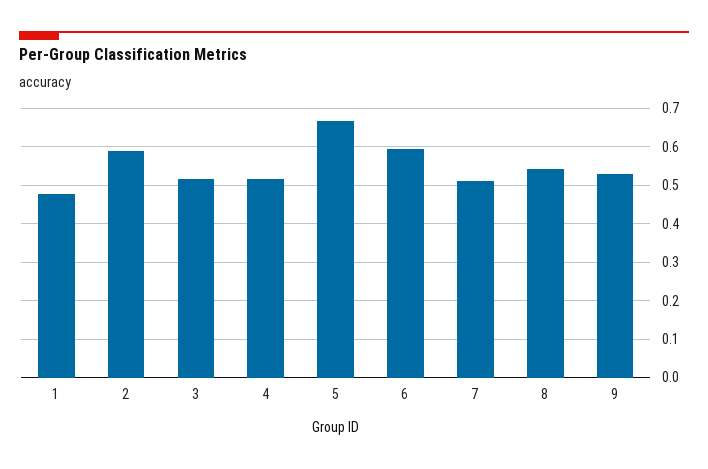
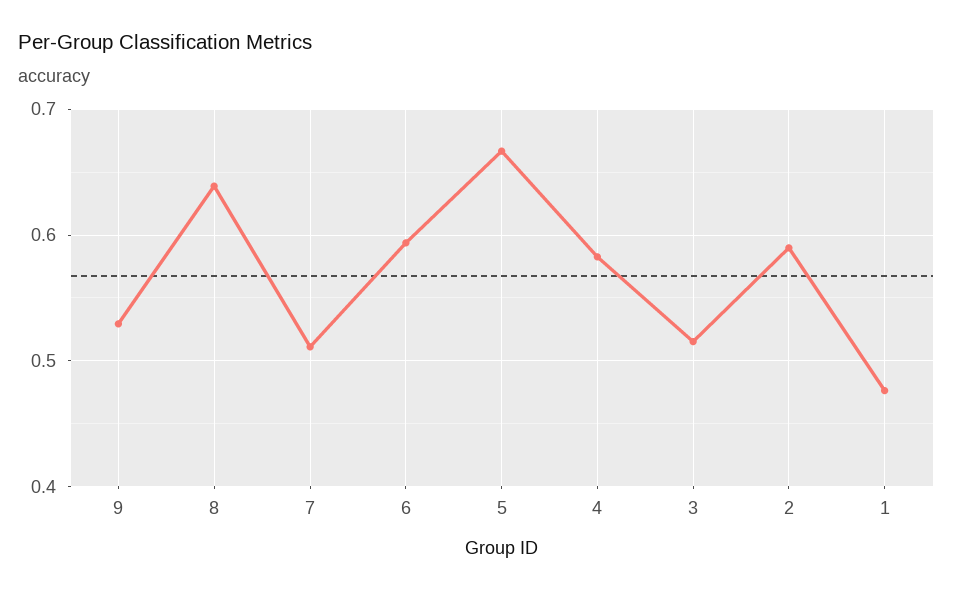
4: 0.52 -> 0.58
8: 0.54 -> 0.64

